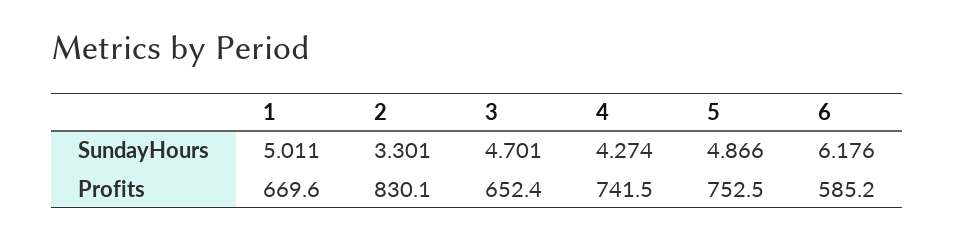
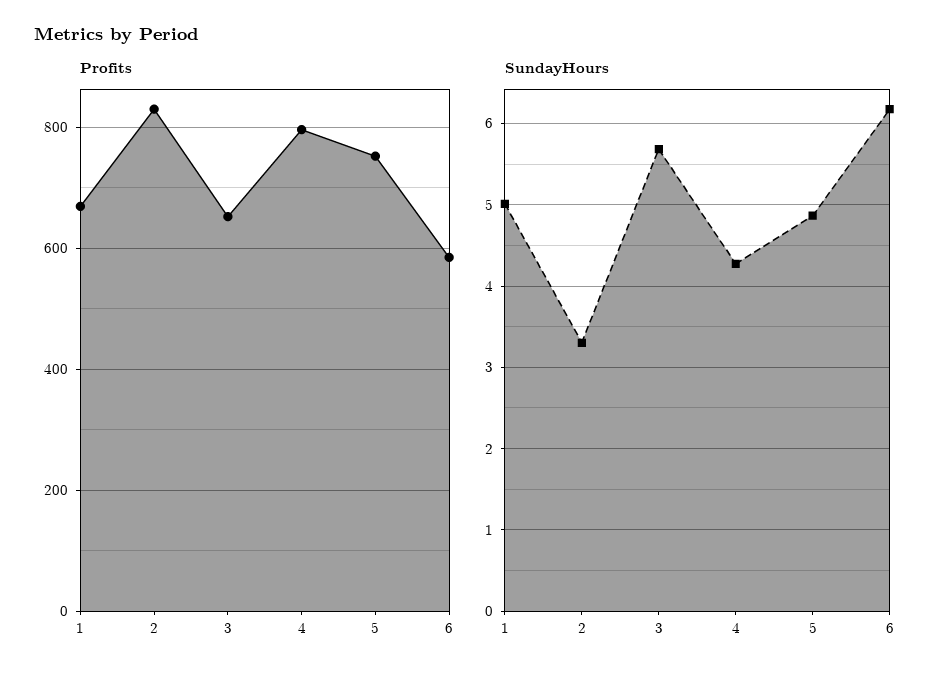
SundayHours, 3: 4.701 -> 5.7
Profits, 4: 741.5 -> 800

